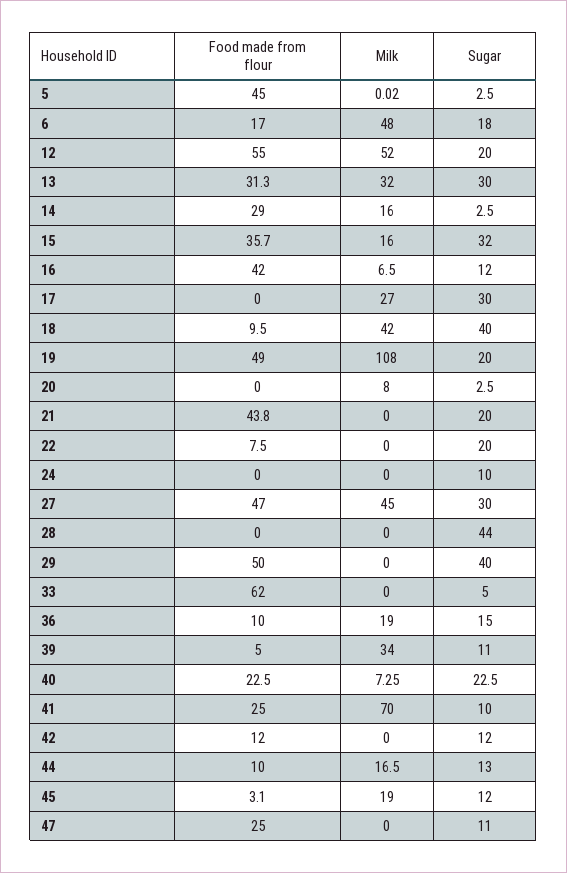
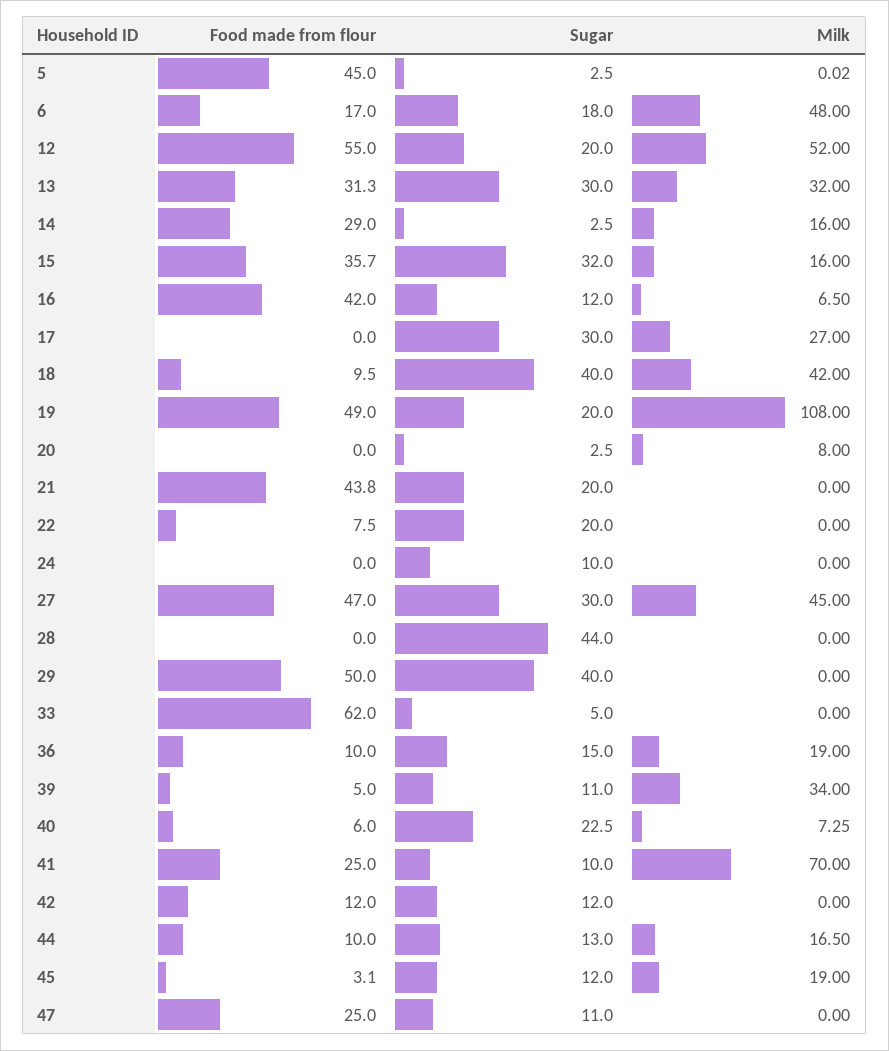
Food made from flour, 40: 22.5 -> 6

